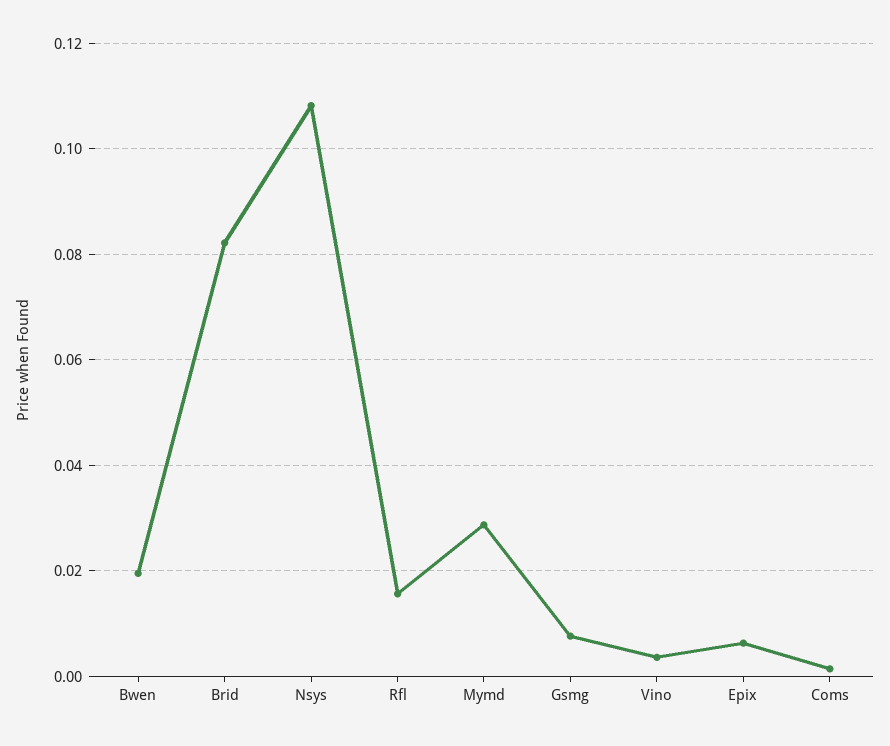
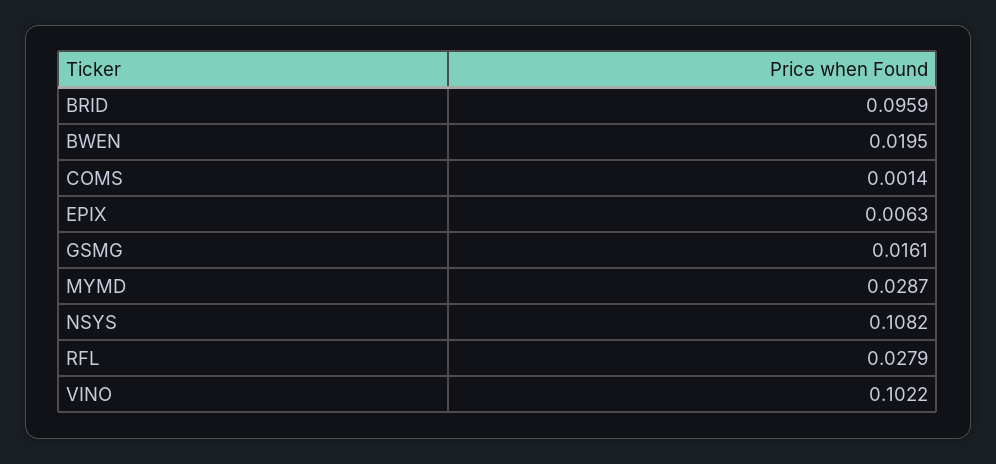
Brid: 0.082 -> 0.0959
Rfl: 0.016 -> 0.0279
Gsmg: 0.008 -> 0.0161
Vino: 0.004 -> 0.1022

